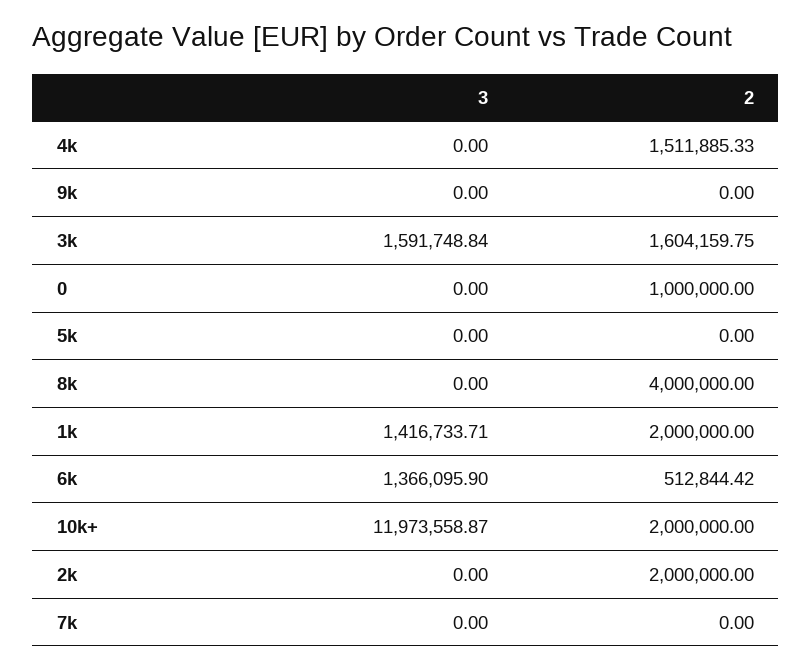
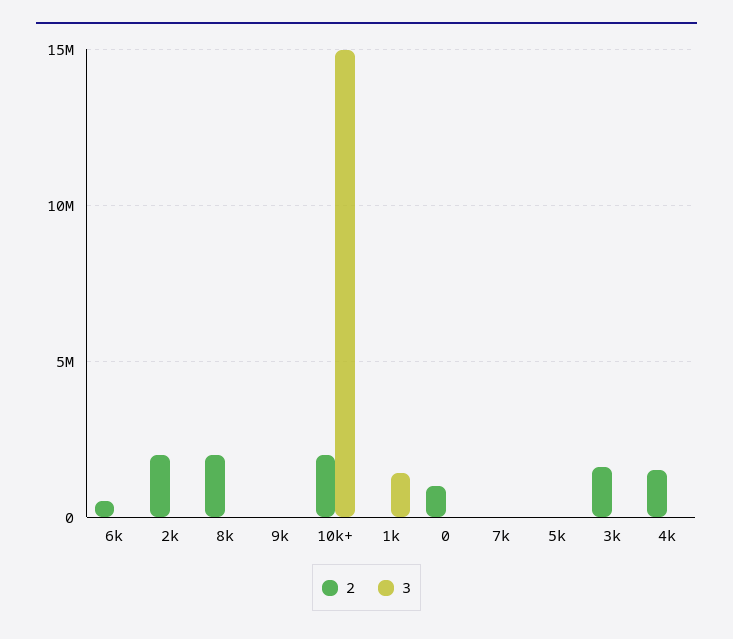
3, 3k: 1591748.84 -> 0
2, 8k: 4000000 -> 2000000
2, 1k: 2000000 -> 0
3, 6k: 1366095.9 -> 0
3, 10k+: 11973558.87 -> 15000000

